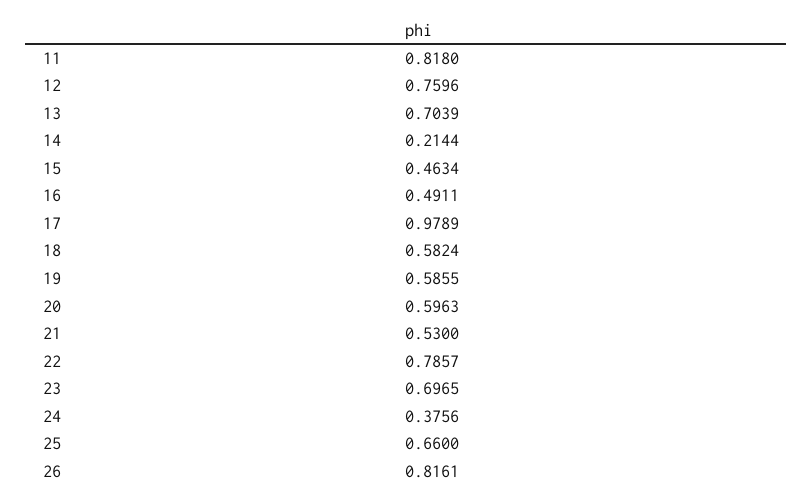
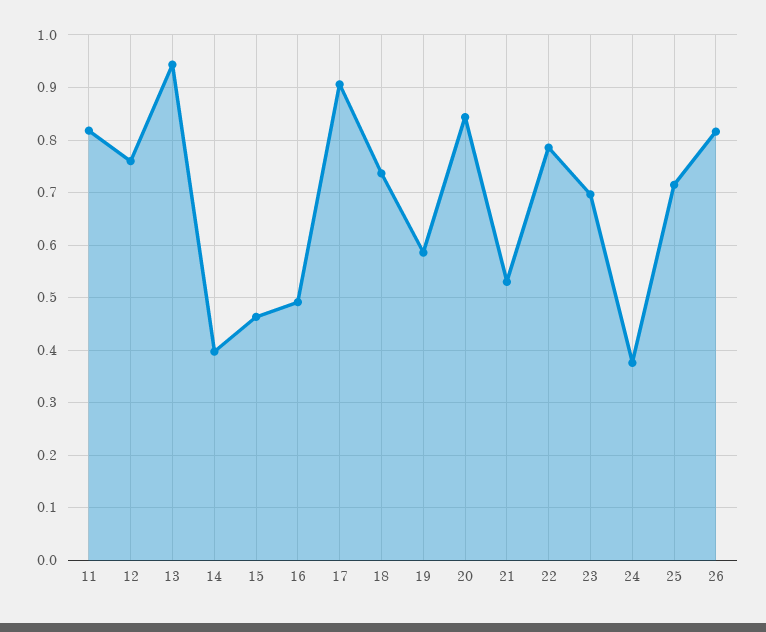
13: 0.7039 -> 0.94
14: 0.2144 -> 0.4
17: 0.9789 -> 0.9
18: 0.5824 -> 0.74
20: 0.5963 -> 0.84
25: 0.66 -> 0.72

